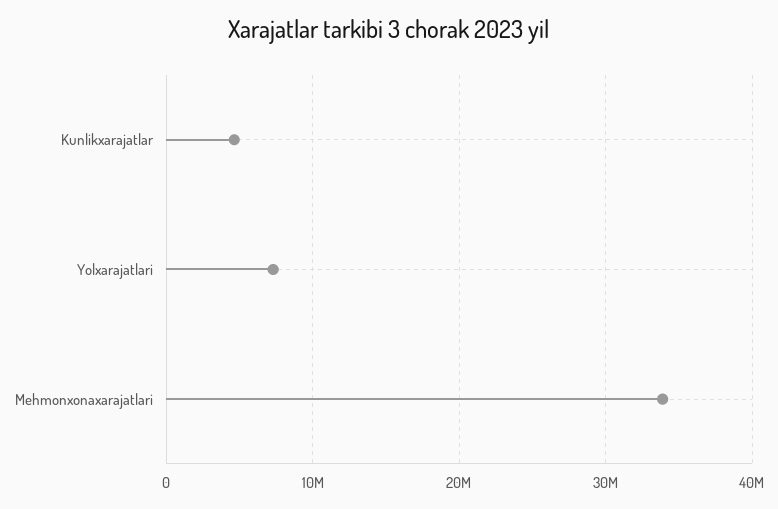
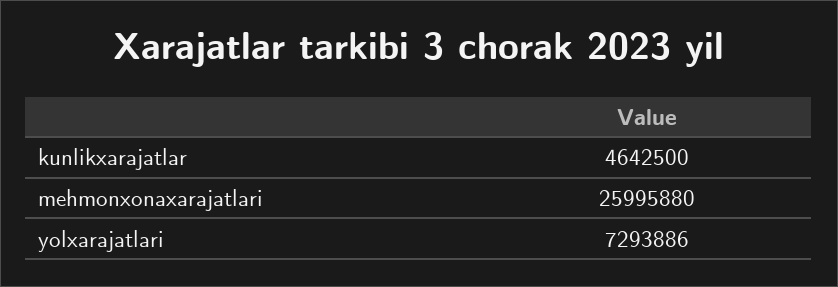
Mehmonxonaxarajatlari: 34000000 -> 25995880

